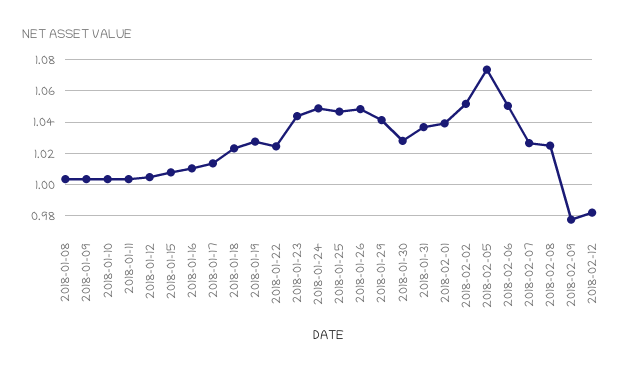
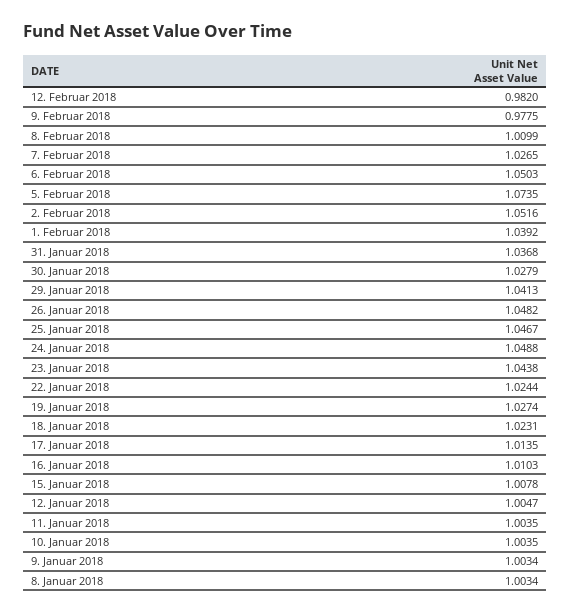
2018-02-08: 1.025 -> 1.0099

